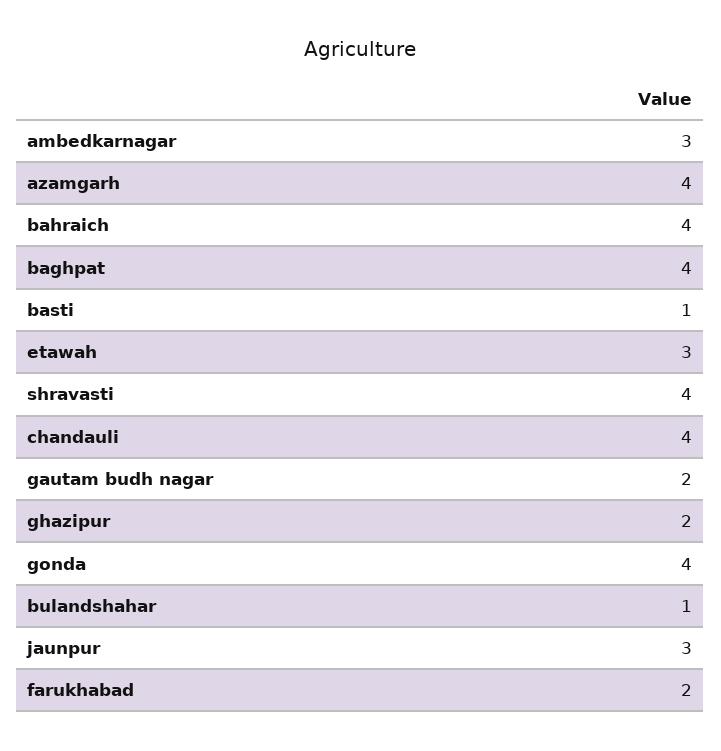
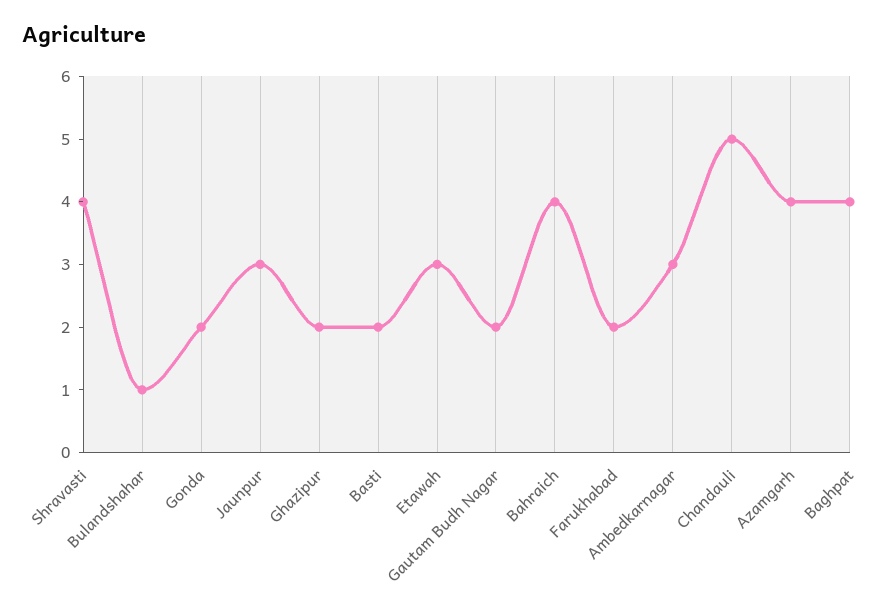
basti: 1 -> 2
chandauli: 4 -> 5
gonda: 4 -> 2

